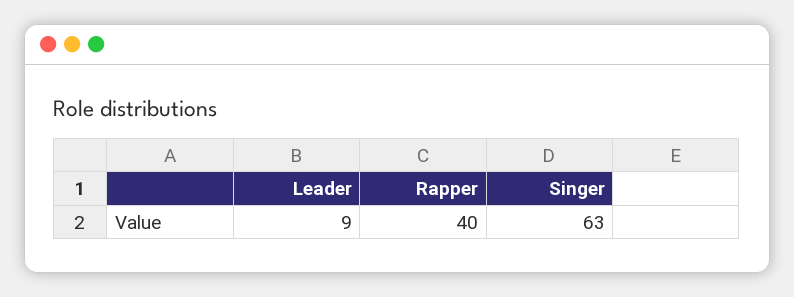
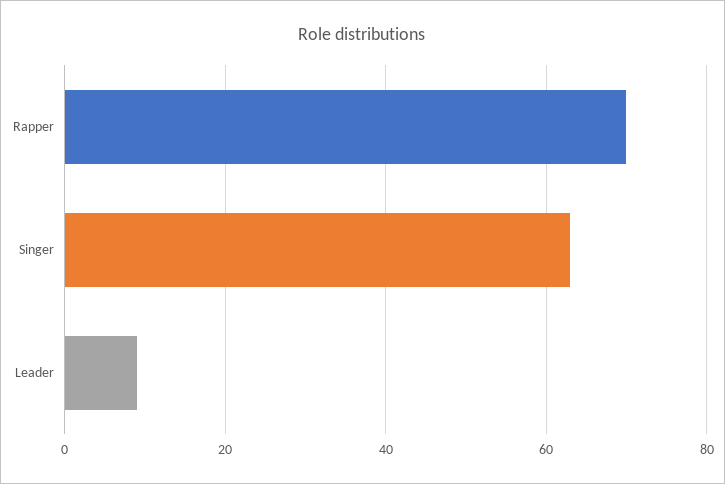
Rapper: 40 -> 70

